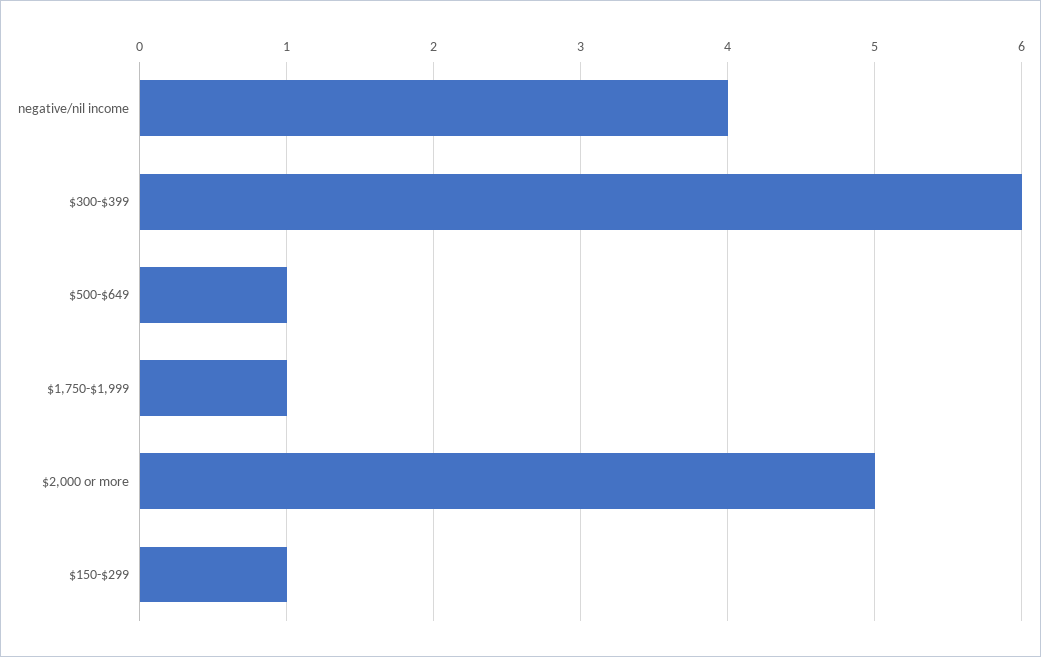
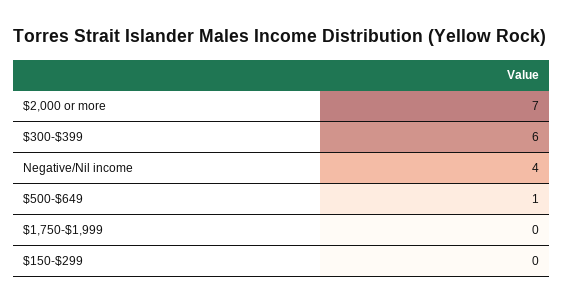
$1,750-$1,999: 1 -> 0
$2,000 or more: 5 -> 7
$150-$299: 1 -> 0

